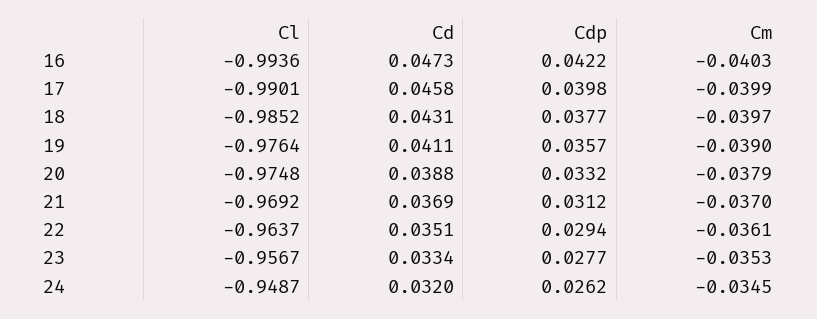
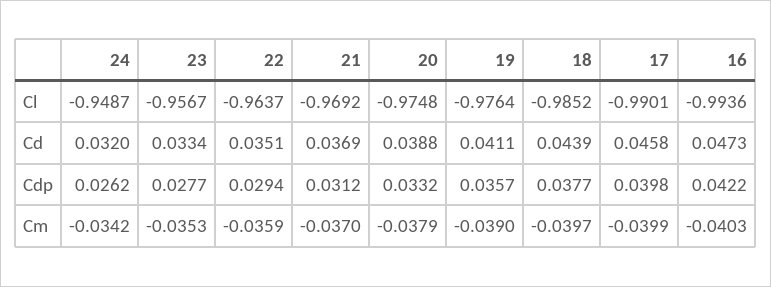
Cd, 18: 0.0431 -> 0.0439
Cm, 22: -0.0361 -> -0.0359
Cm, 24: -0.0345 -> -0.0342

